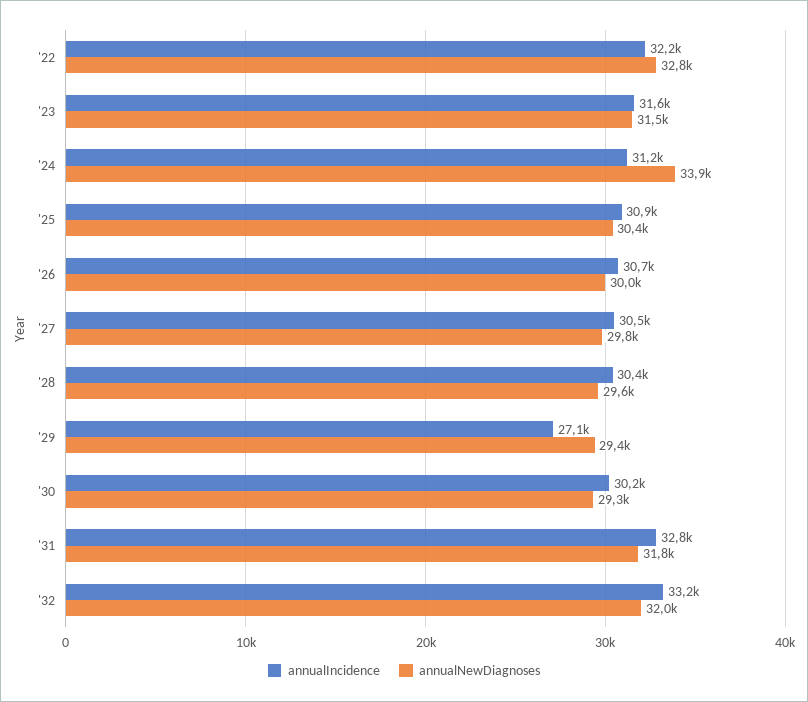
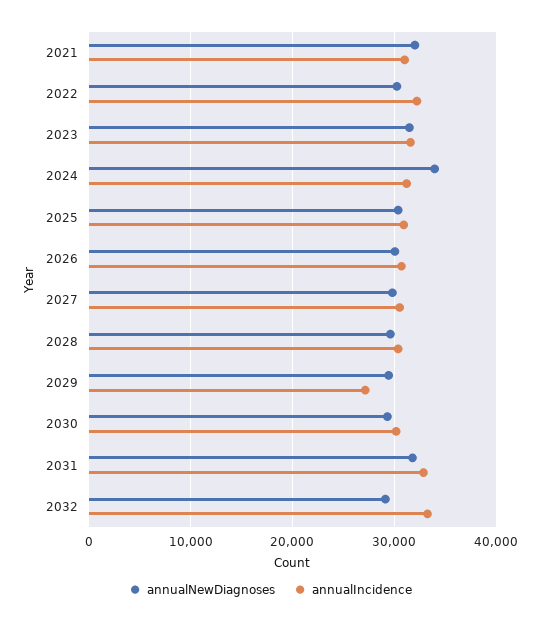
annualNewDiagnoses, '22: 32800 -> 30000
annualNewDiagnoses, '32: 32000 -> 29000
annualNewDiagnoses, 2021: none -> 32000
annualIncidence, 2021: none -> 31000

